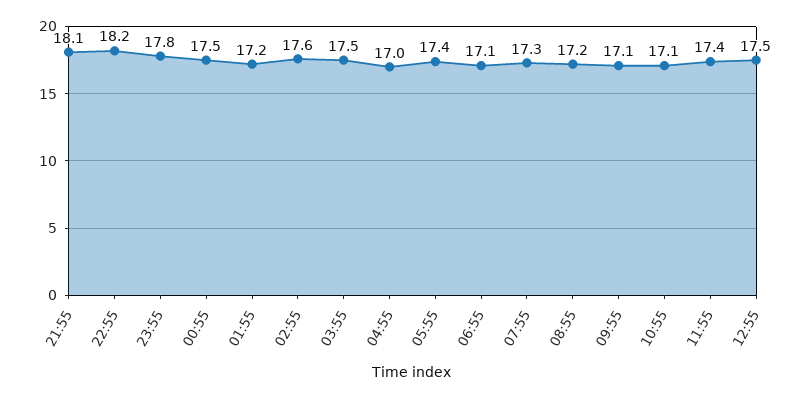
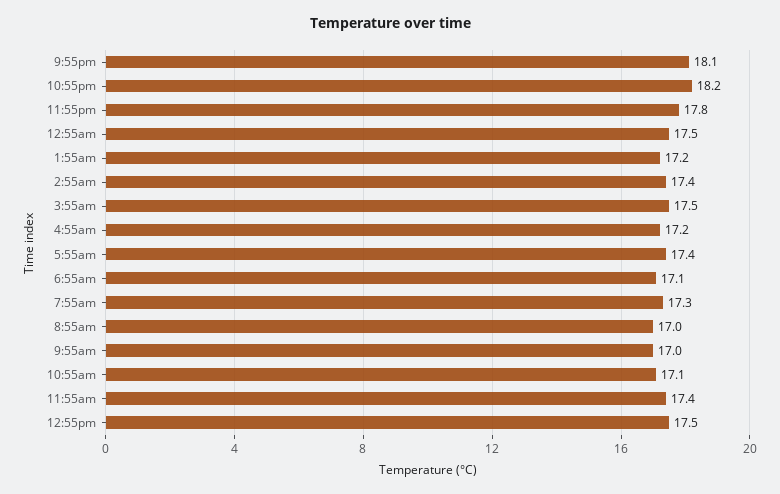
02:55: 17.6 -> 17.4
04:55: 17 -> 17.2
08:55: 17.2 -> 17
09:55: 17.1 -> 17

